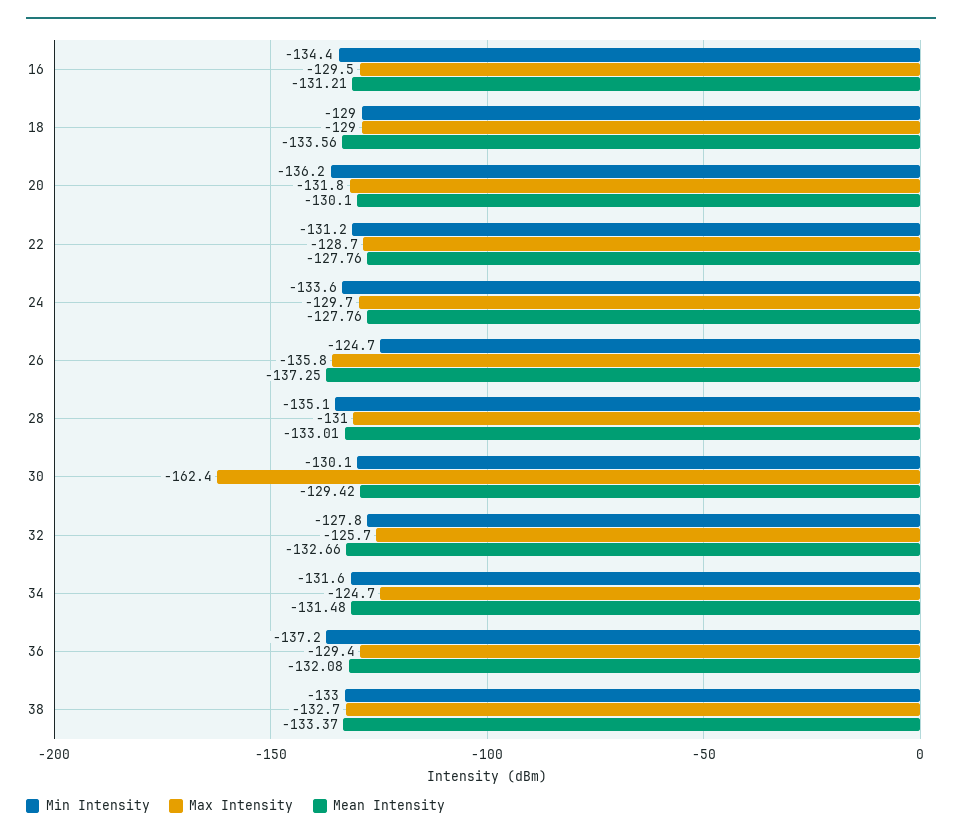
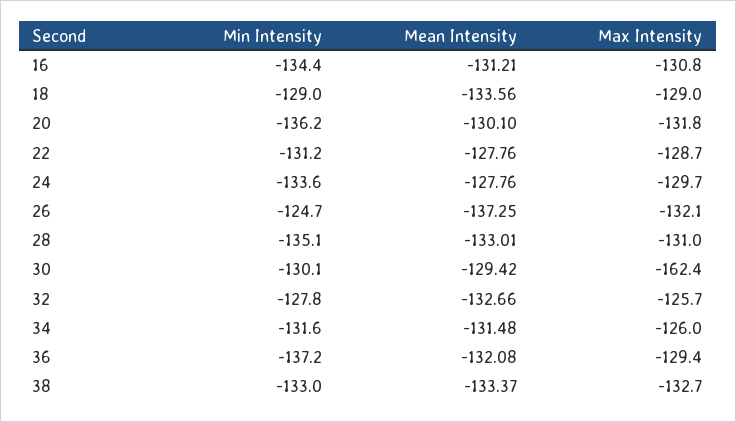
Max Intensity, 16: -129.5 -> -130.8
Max Intensity, 26: -135.8 -> -132.1
Max Intensity, 34: -124.7 -> -126

